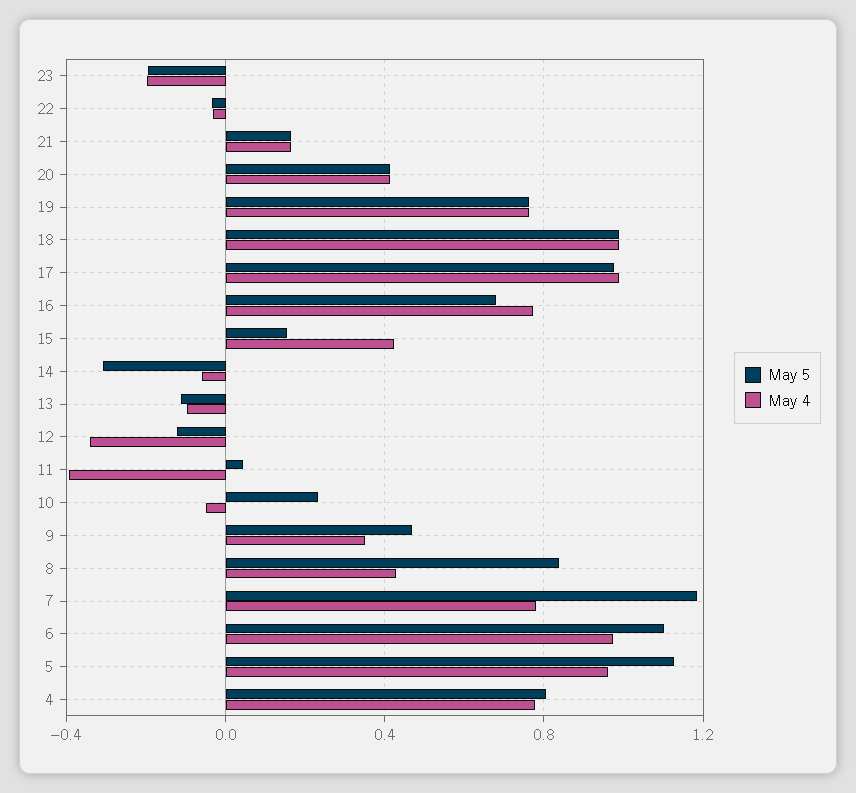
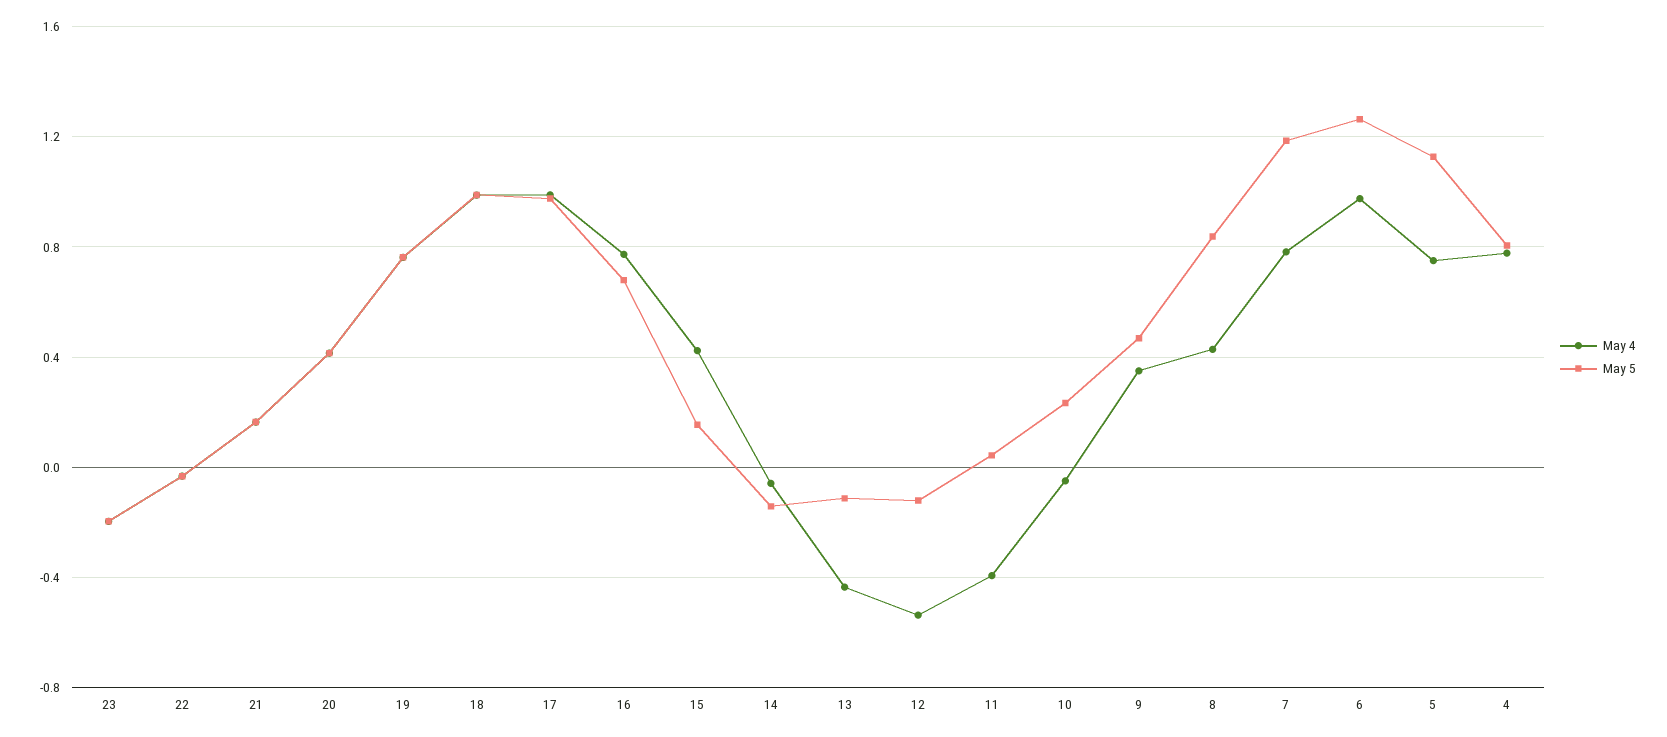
May 5, 14: -0.3 -> -0.15
May 4, 13: -0.1 -> -0.45
May 4, 12: -0.35 -> -0.55
May 5, 6: 1.1 -> 1.25
May 4, 5: 0.95 -> 0.75

